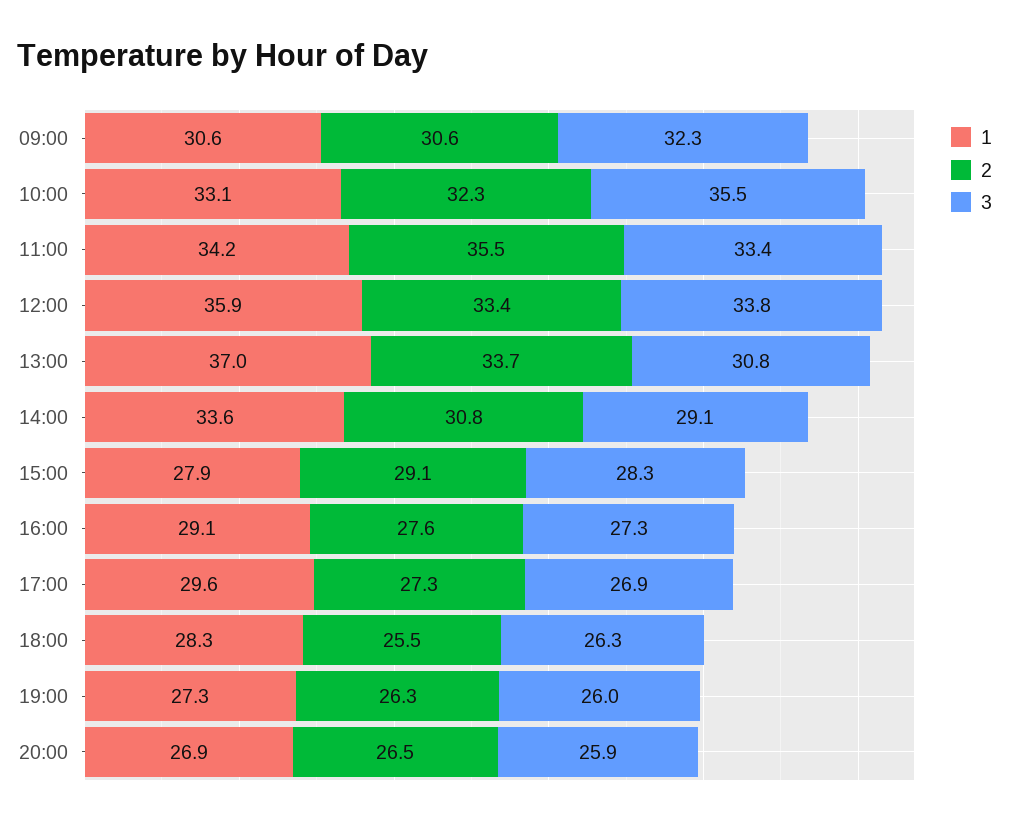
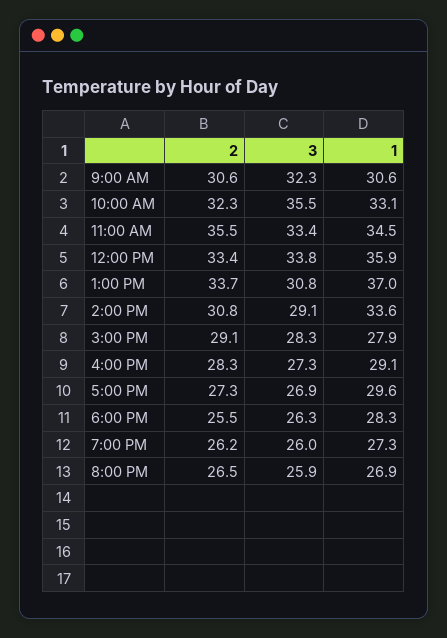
1, 11:00: 34.2 -> 34.5
2, 16:00: 27.6 -> 28.3
2, 19:00: 26.3 -> 26.2

